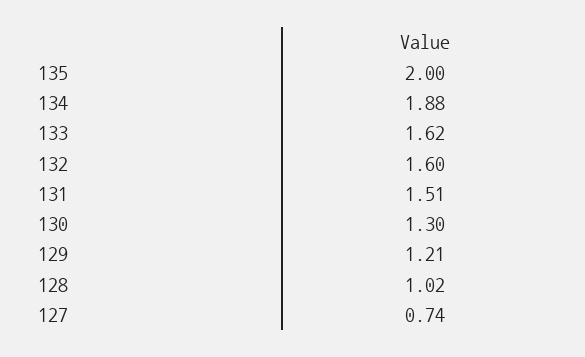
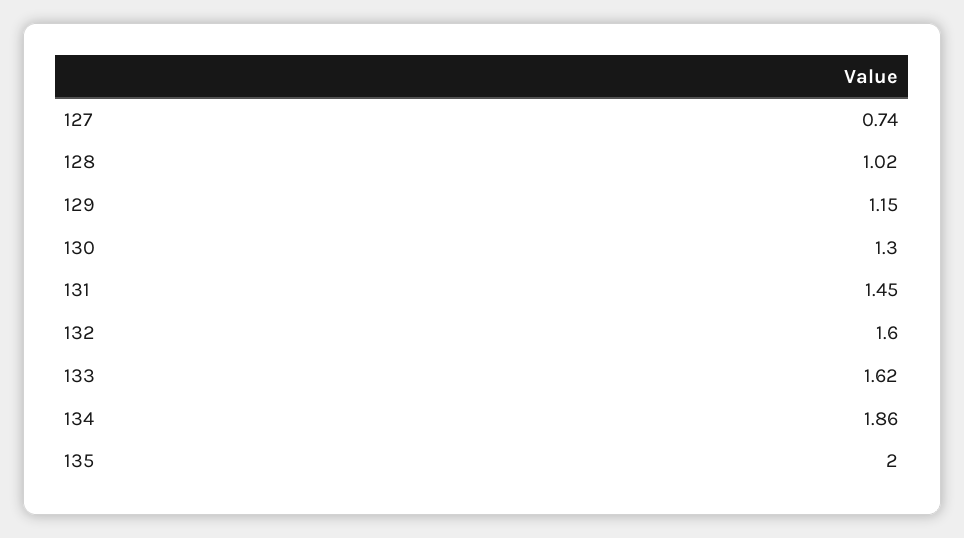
134: 1.88 -> 1.86
131: 1.51 -> 1.45
129: 1.21 -> 1.15

